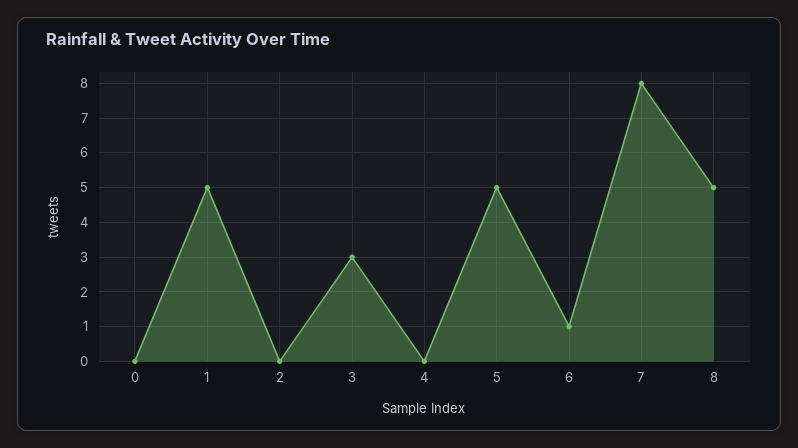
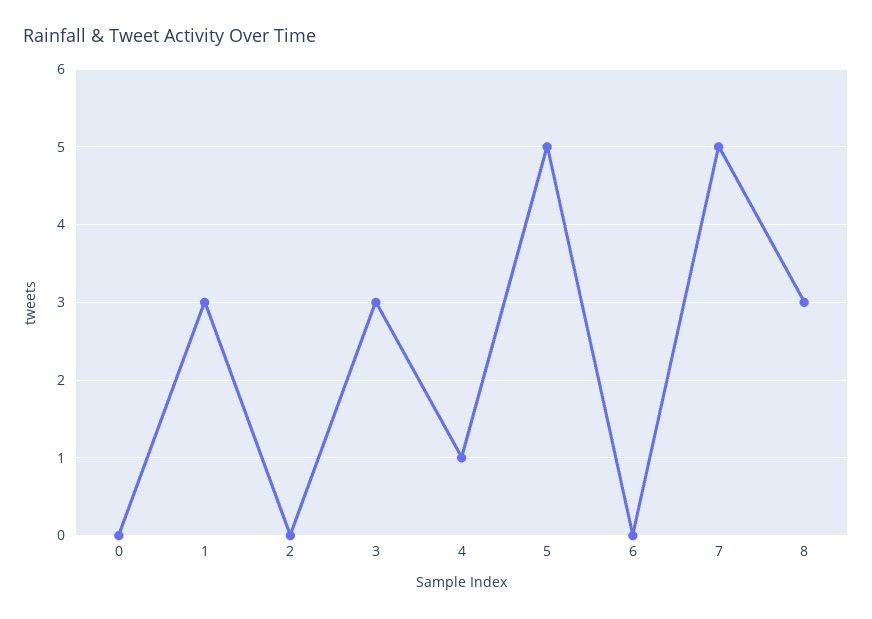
1: 5 -> 3
4: 0 -> 1
6: 1 -> 0
7: 8 -> 5
8: 5 -> 3

